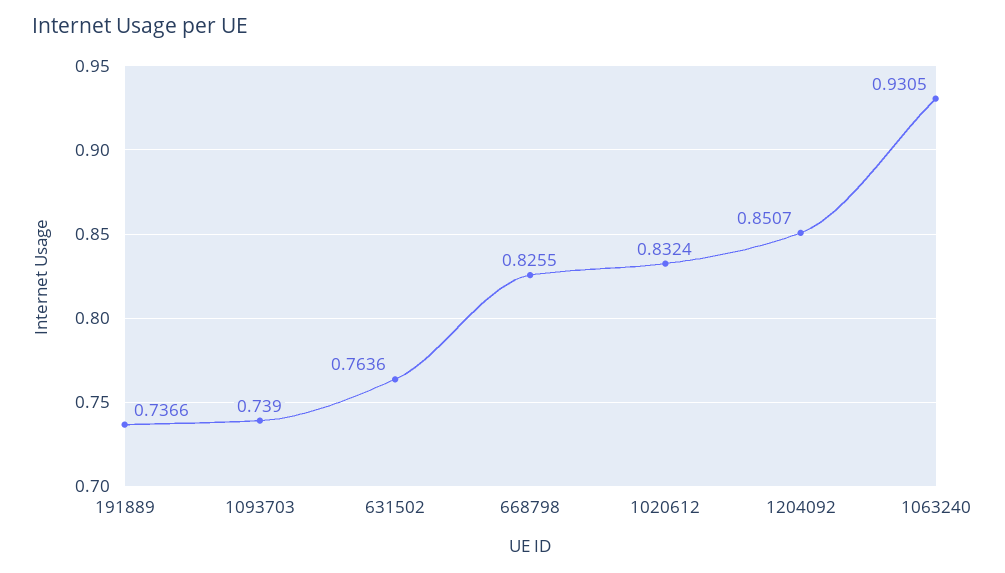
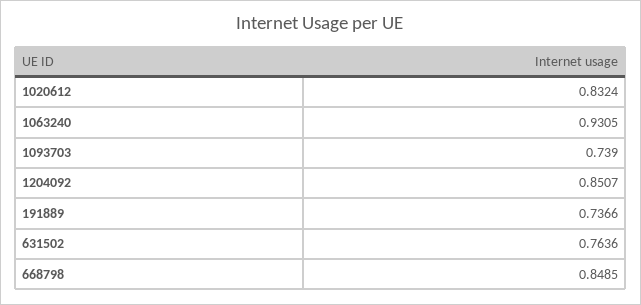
668798: 0.8255 -> 0.8485

